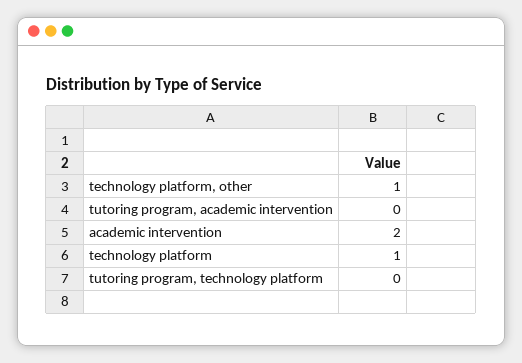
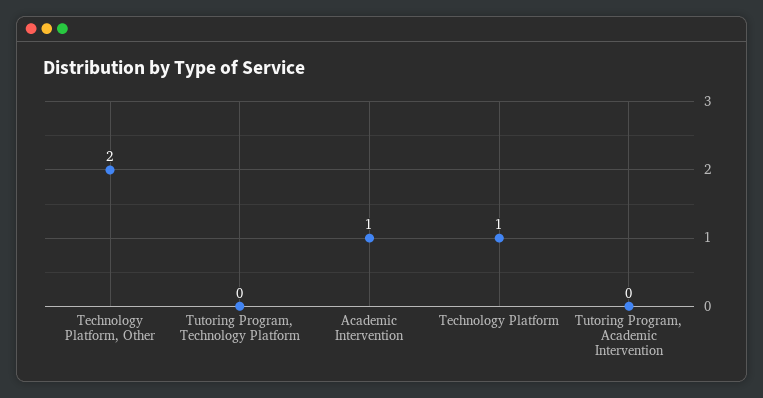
technology platform, other: 1 -> 2
academic intervention: 2 -> 1

